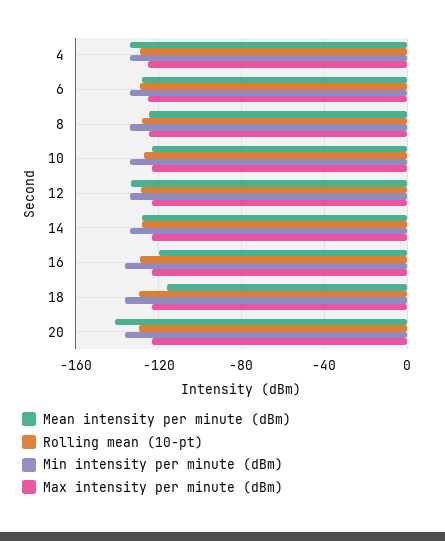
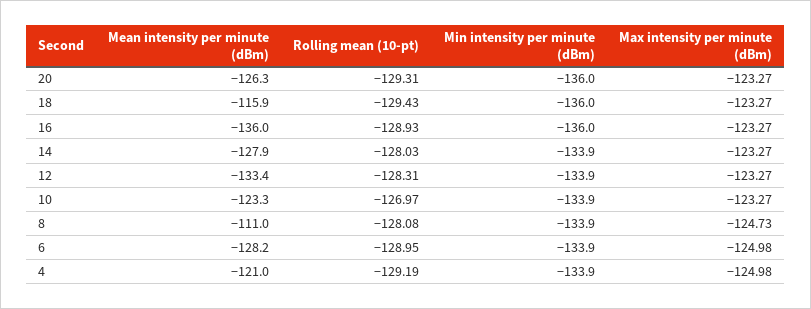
Mean intensity per minute (dBm), 4: -135 -> -121
Mean intensity per minute (dBm), 8: -125 -> -111
Mean intensity per minute (dBm), 16: -120 -> -136
Mean intensity per minute (dBm), 20: -140 -> -126.3

